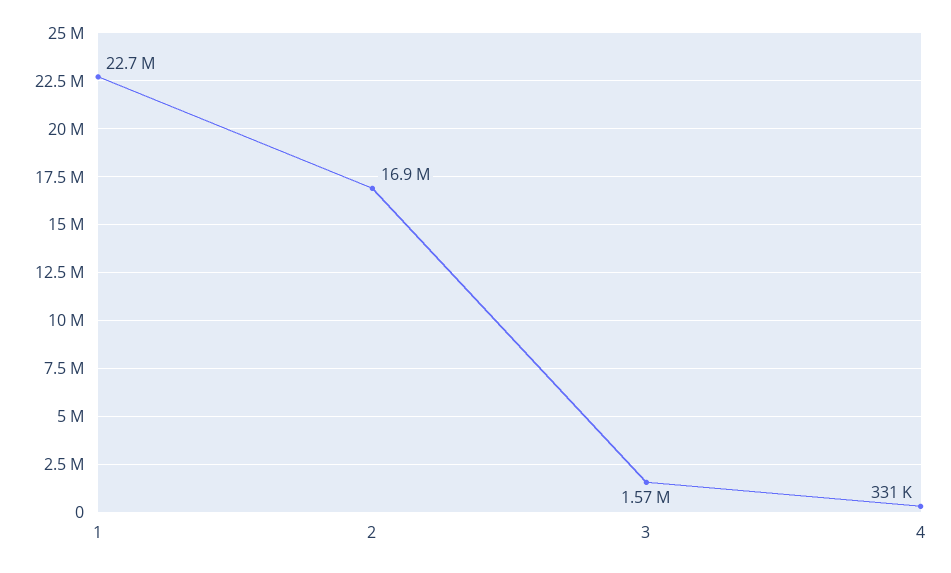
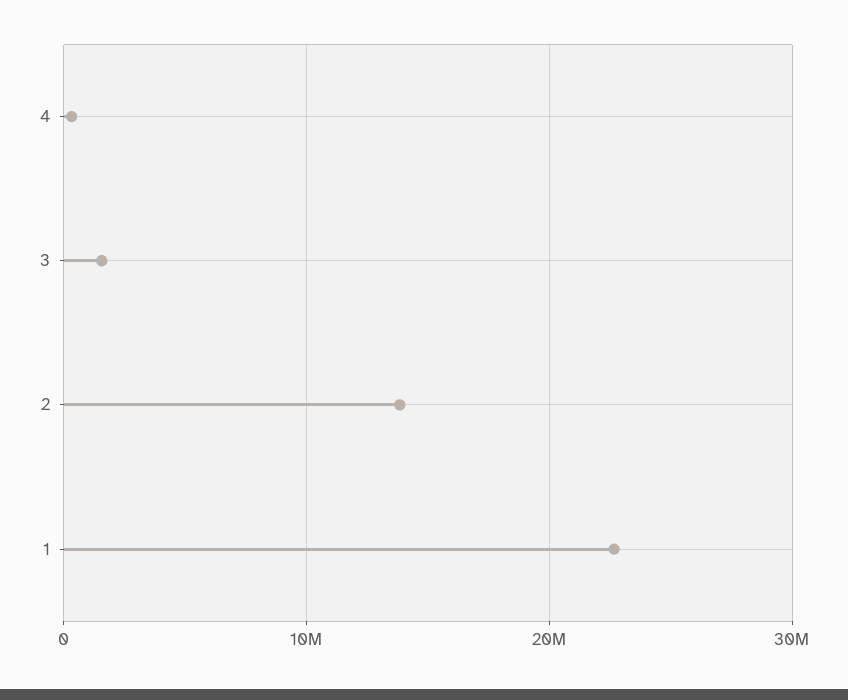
2: 16900000 -> 14000000

